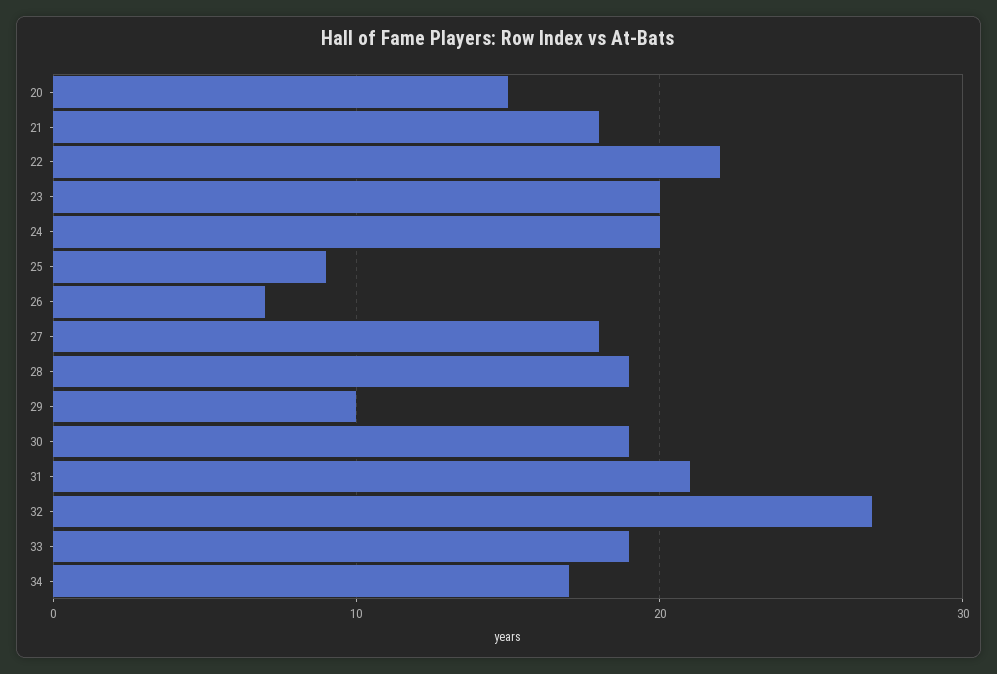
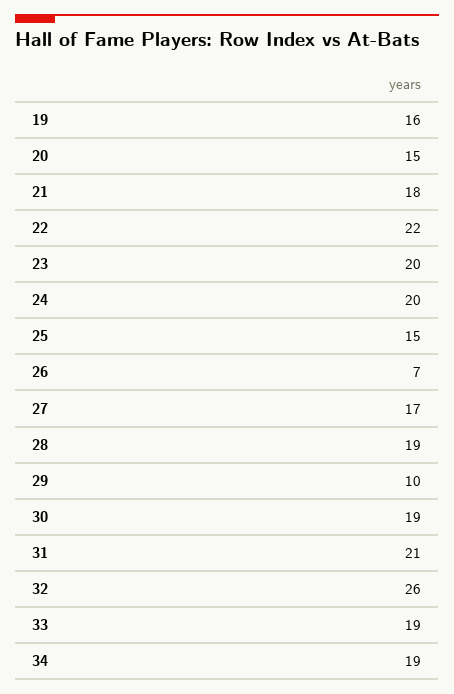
25: 9 -> 15
27: 18 -> 17
32: 27 -> 26
34: 17 -> 19
19: none -> 16

